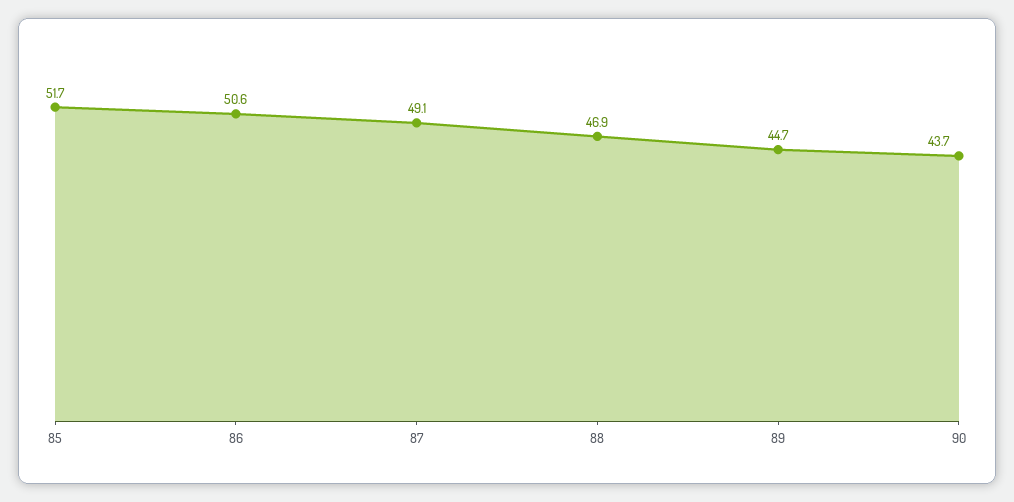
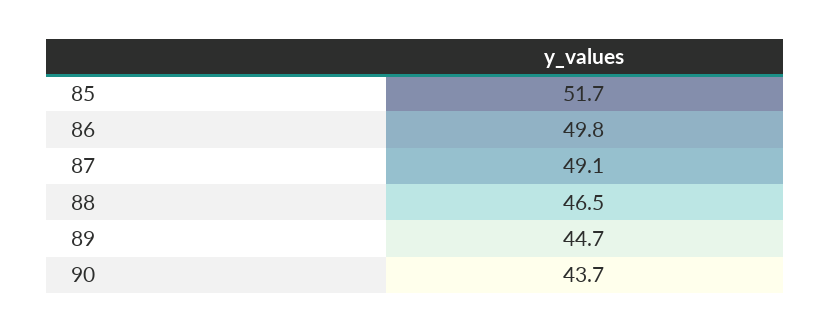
86: 50.6 -> 49.8
88: 46.9 -> 46.5

